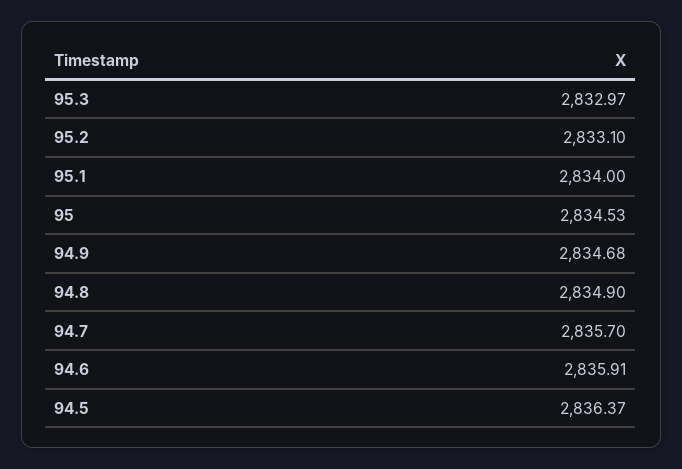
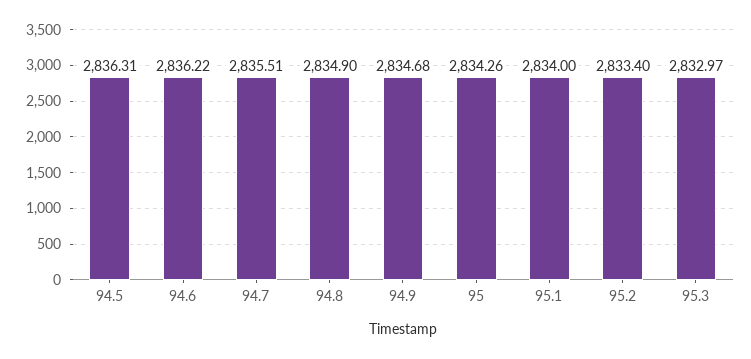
95.2: 2833.1 -> 2833.4
95: 2834.53 -> 2834.26
94.7: 2835.7 -> 2835.51
94.6: 2835.91 -> 2836.22
94.5: 2836.37 -> 2836.31

